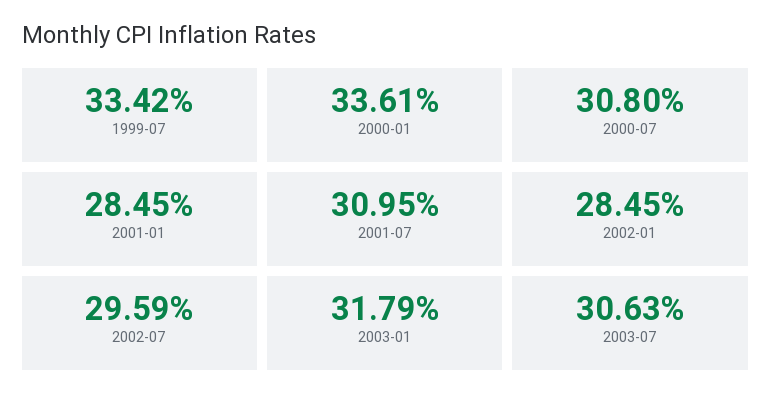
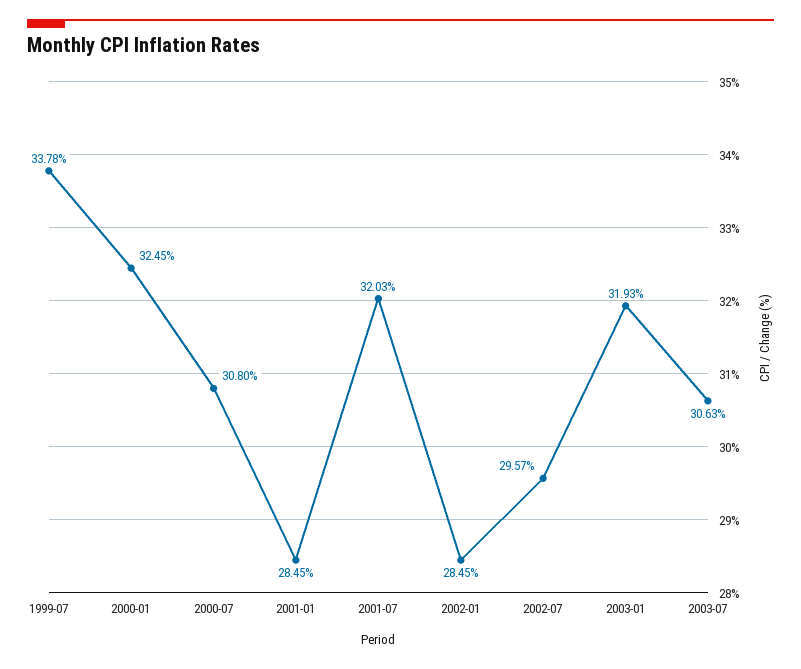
1999-07: 33.42 -> 33.78
2000-01: 33.61 -> 32.45
2001-07: 30.95 -> 32.03
2002-07: 29.59 -> 29.57
2003-01: 31.79 -> 31.93

